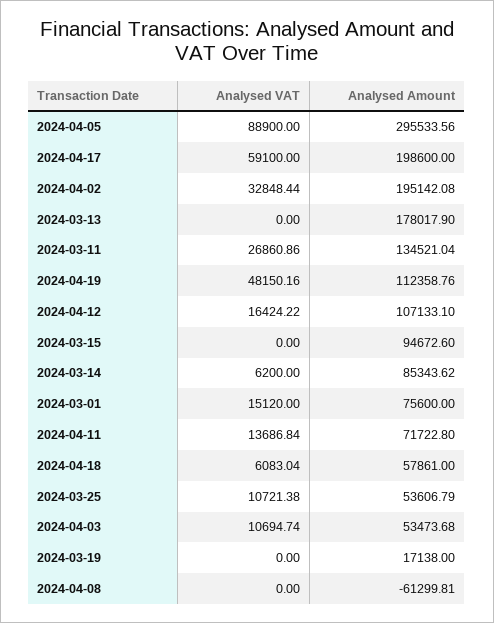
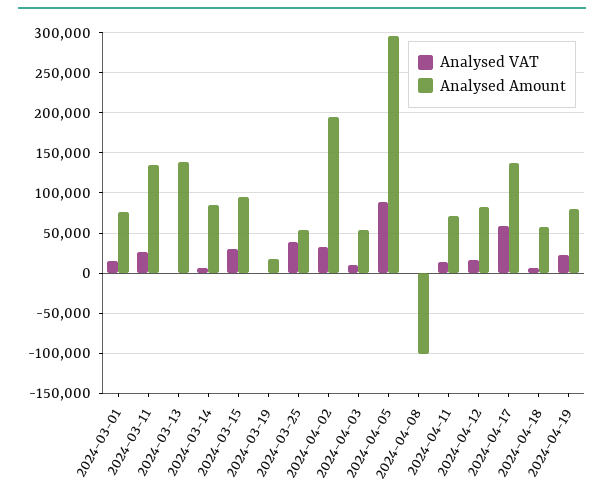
Analysed Amount, 2024-04-17: 198600 -> 140000
Analysed Amount, 2024-03-13: 178017.9 -> 140000
Analysed VAT, 2024-04-19: 48150.16 -> 20000
Analysed Amount, 2024-04-19: 112358.76 -> 80000
Analysed Amount, 2024-04-12: 107133.1 -> 80000
Analysed VAT, 2024-03-15: 0 -> 30000
Analysed VAT, 2024-03-25: 10721.38 -> 40000
Analysed Amount, 2024-04-08: -61299.81 -> -100000

